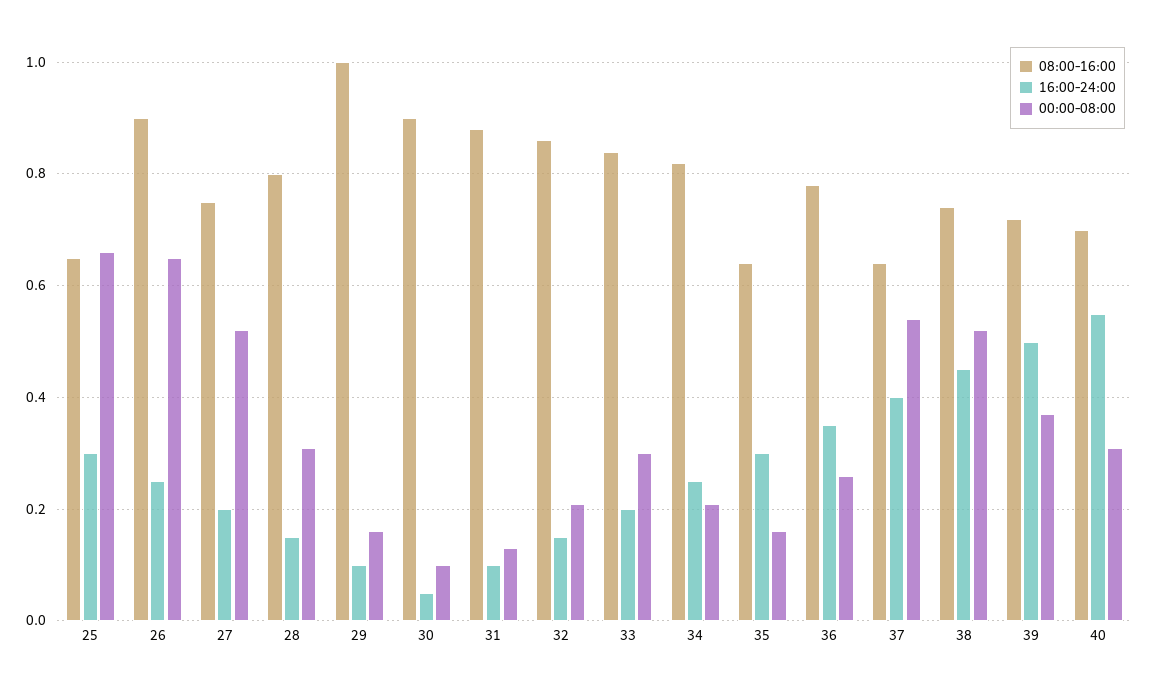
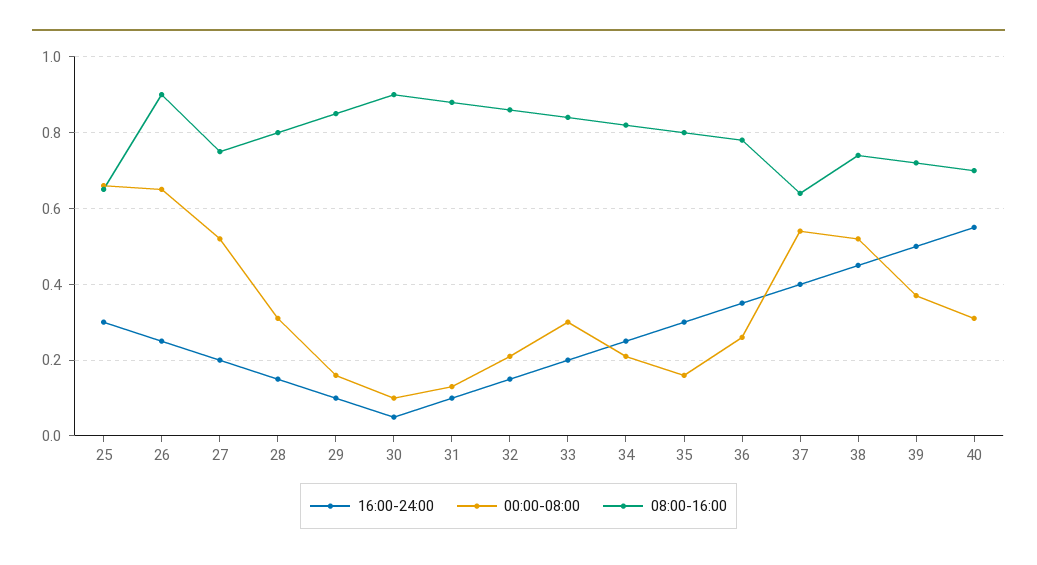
08:00-16:00, 29: 1 -> 0.85
08:00-16:00, 35: 0.65 -> 0.8

